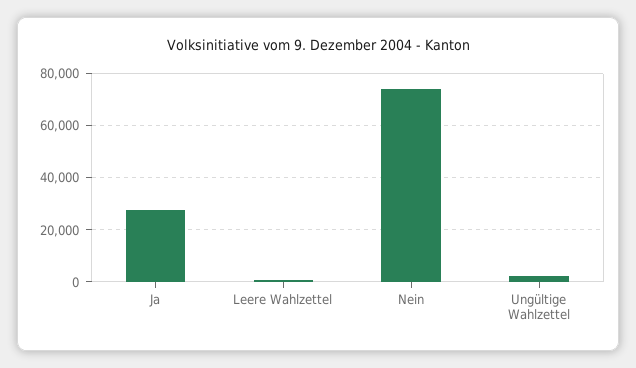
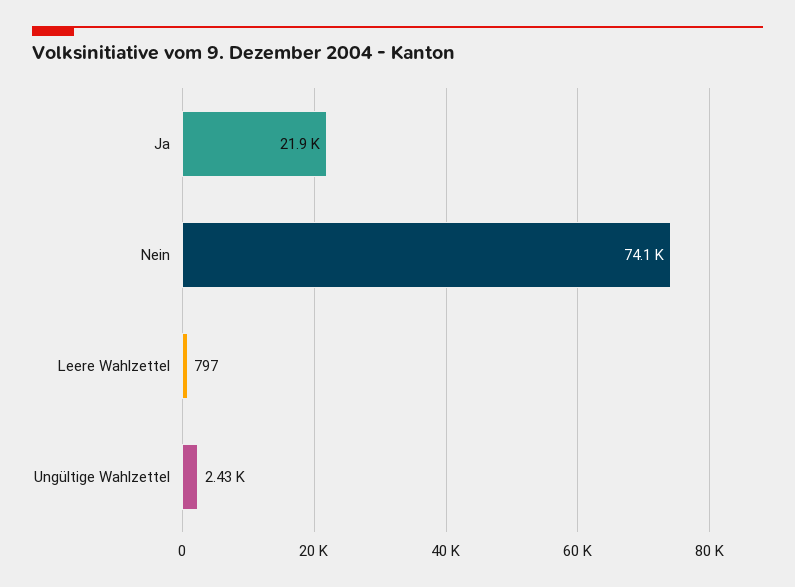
Ja: 27500 -> 21900

